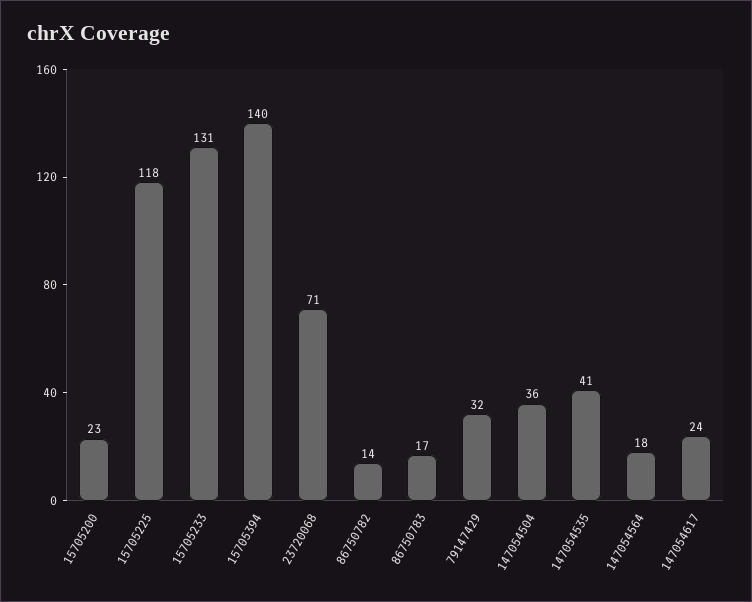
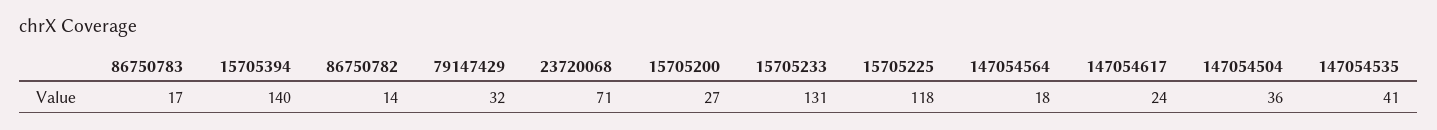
15705200: 23 -> 27

